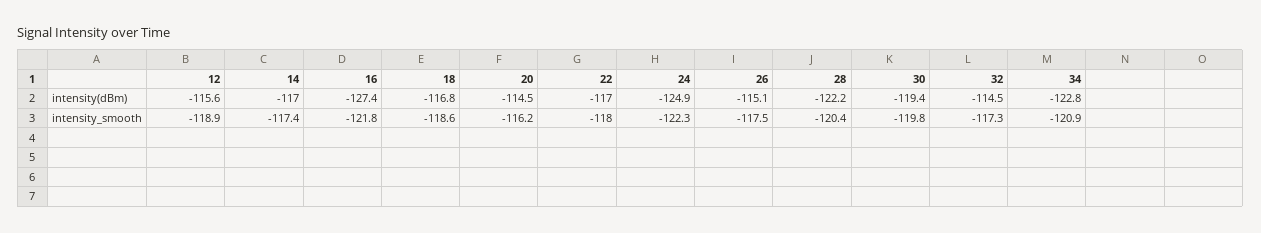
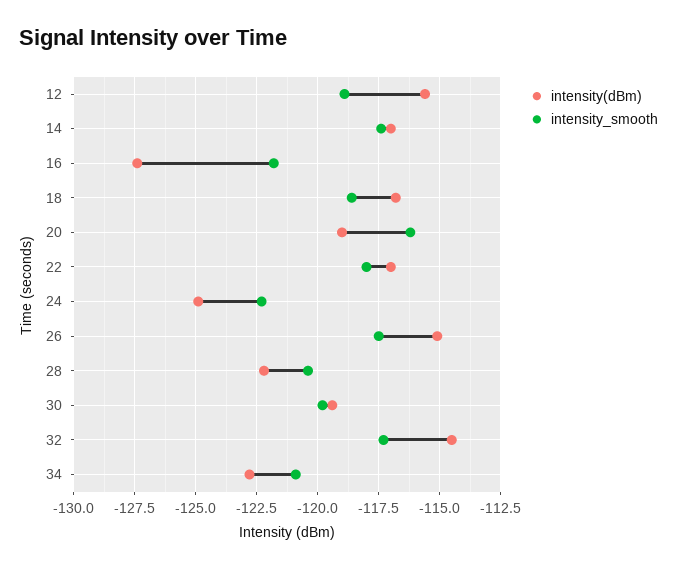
intensity(dBm), 20: -114.5 -> -119

